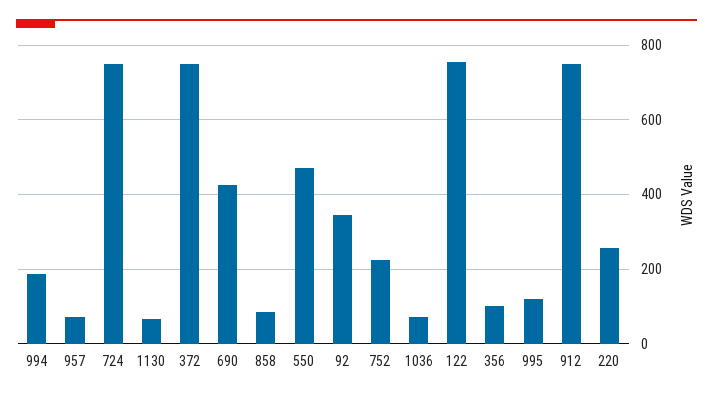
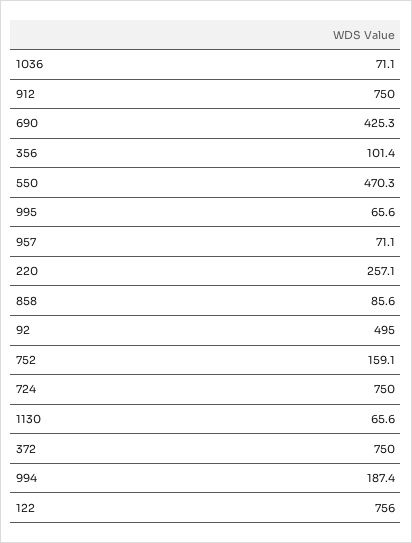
92: 340 -> 495
752: 220 -> 159.1
995: 120 -> 65.6

